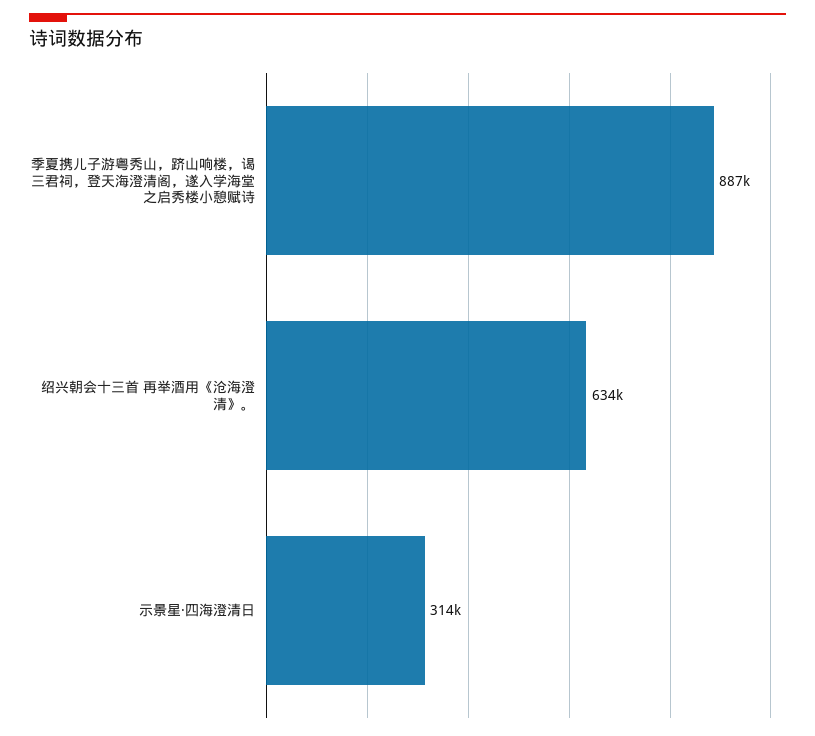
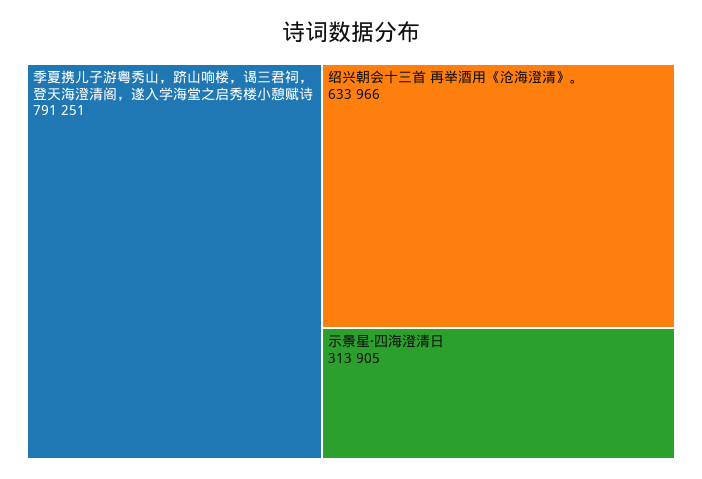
季夏携儿子游粤秀山，跻山响楼，谒三君祠，登天海澄清阁，遂入学海堂之启秀楼小憩赋诗: 887000 -> 791251

